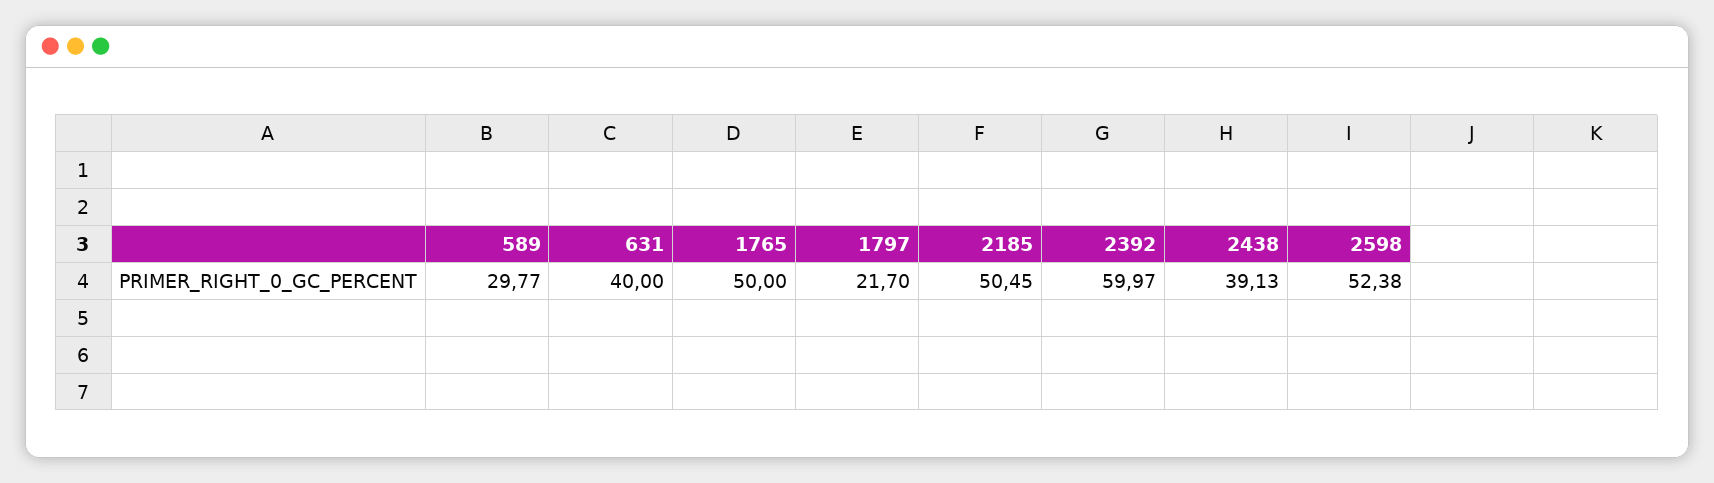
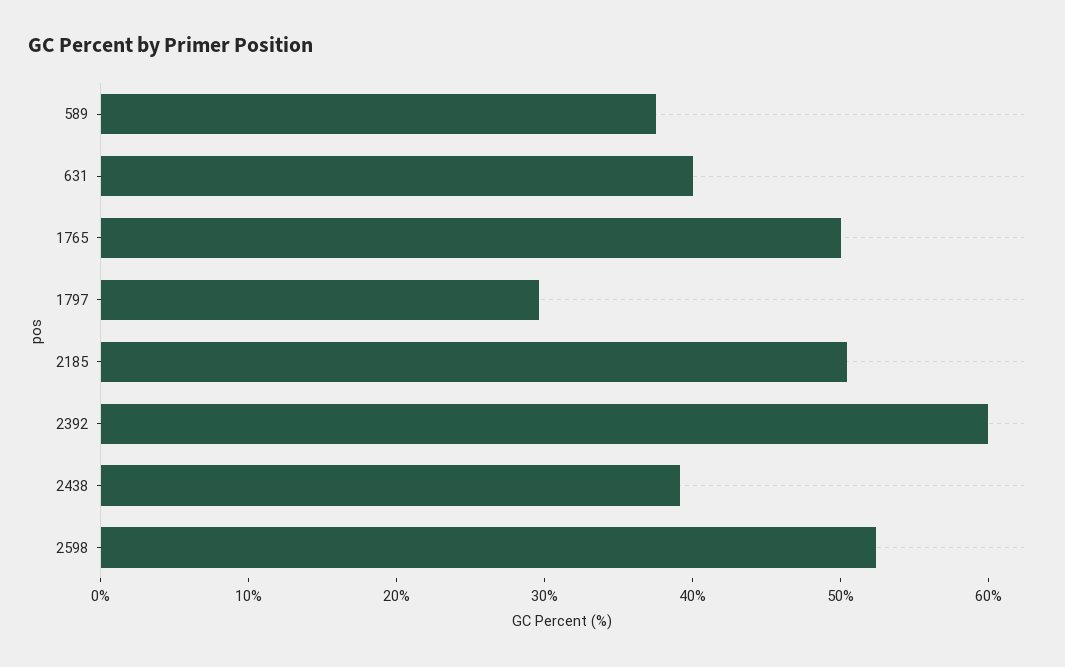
589: 29.77 -> 38
1797: 21.7 -> 30

